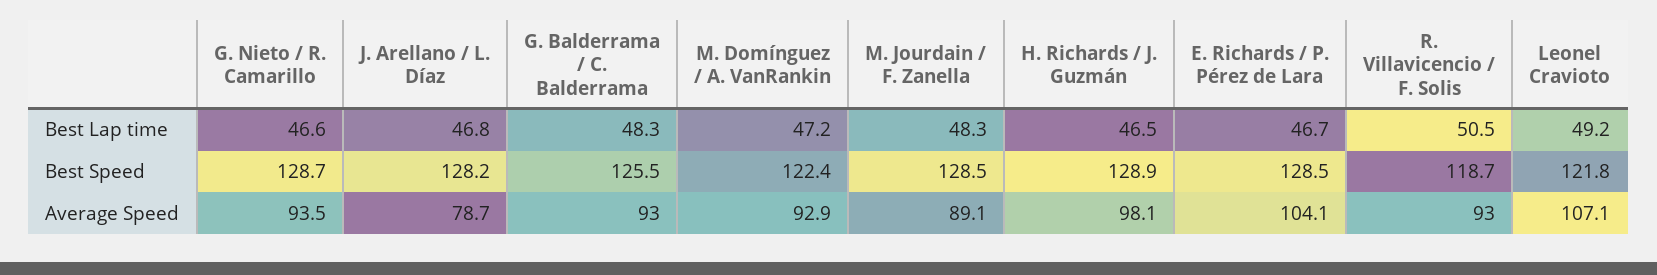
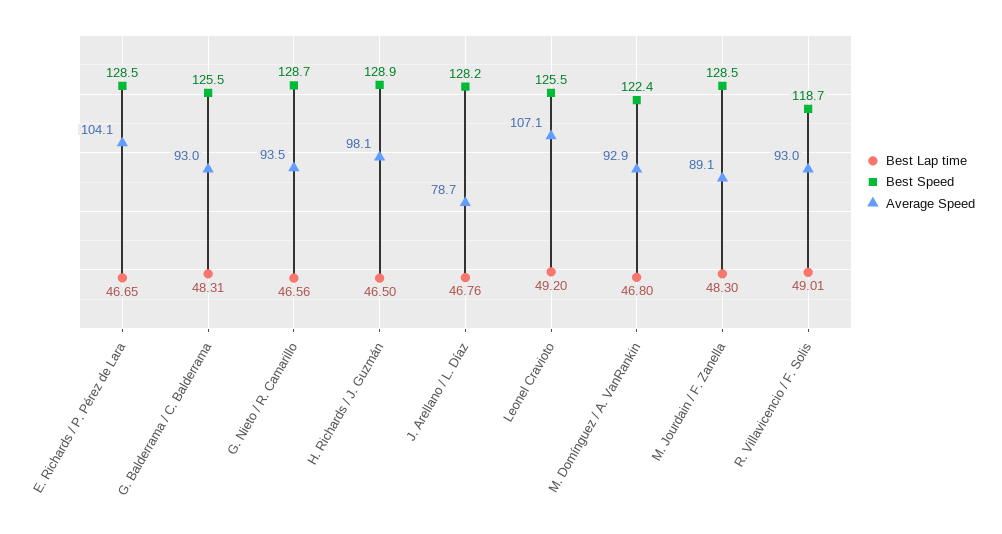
Best Lap time, M. Domínguez / A. VanRankin: 47.2 -> 46.8
Best Lap time, R. Villavicencio / F. Solis: 50.5 -> 49.01
Best Speed, Leonel Cravioto: 121.8 -> 125.5

